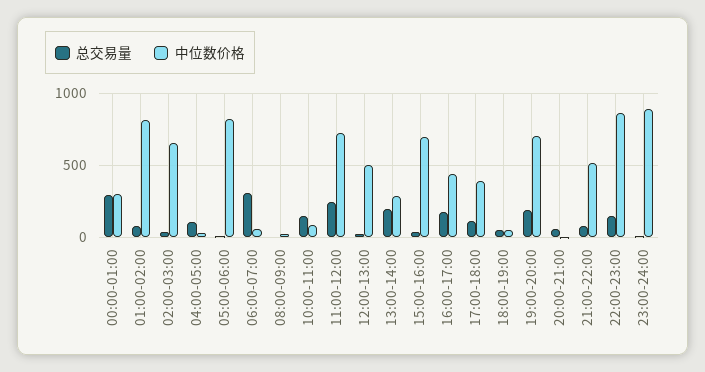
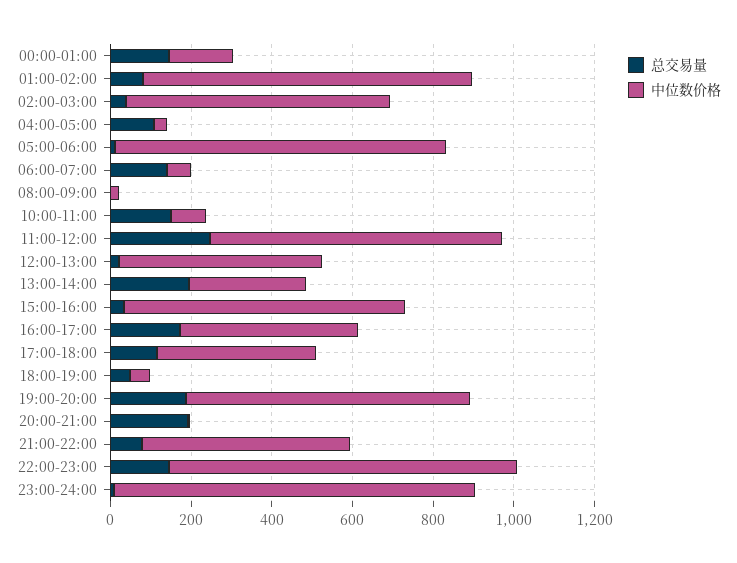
总交易量, 00:00-01:00: 300 -> 150
中位数价格, 00:00-01:00: 300 -> 150
总交易量, 06:00-07:00: 300 -> 150
总交易量, 20:00-21:00: 50 -> 200

